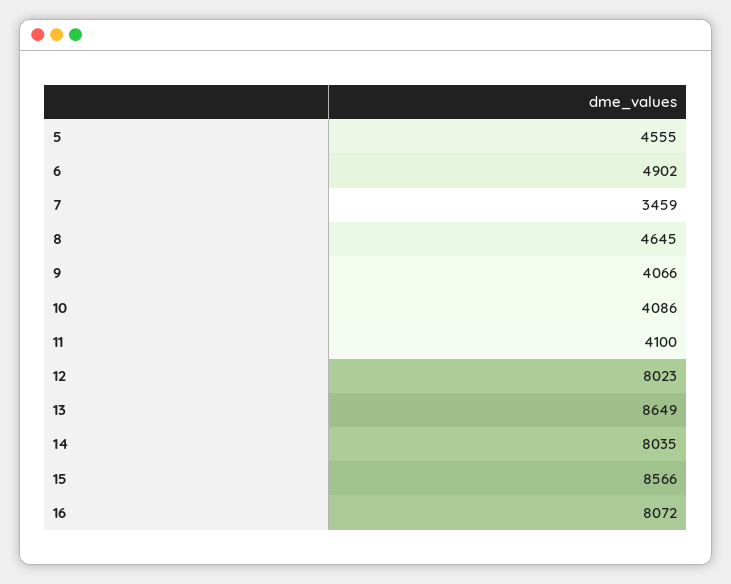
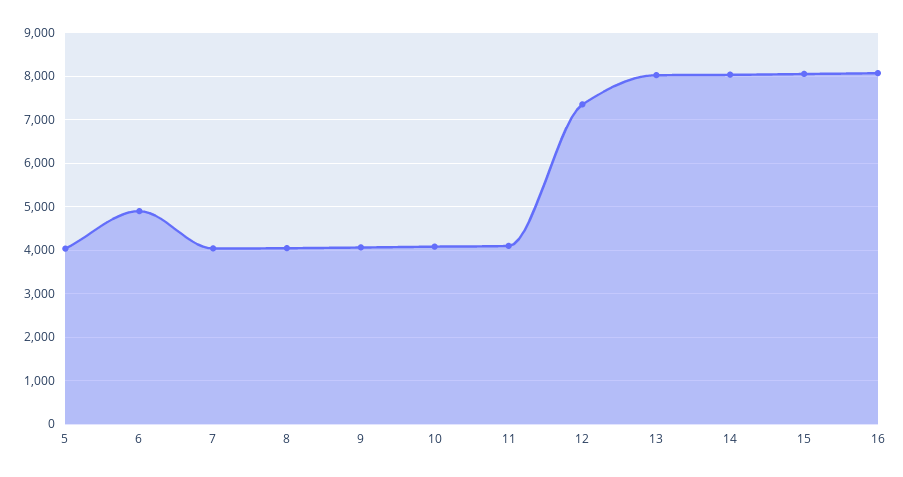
5: 4555 -> 4000
7: 3459 -> 4000
8: 4645 -> 4000
12: 8023 -> 7400
13: 8649 -> 8000
15: 8566 -> 8000

